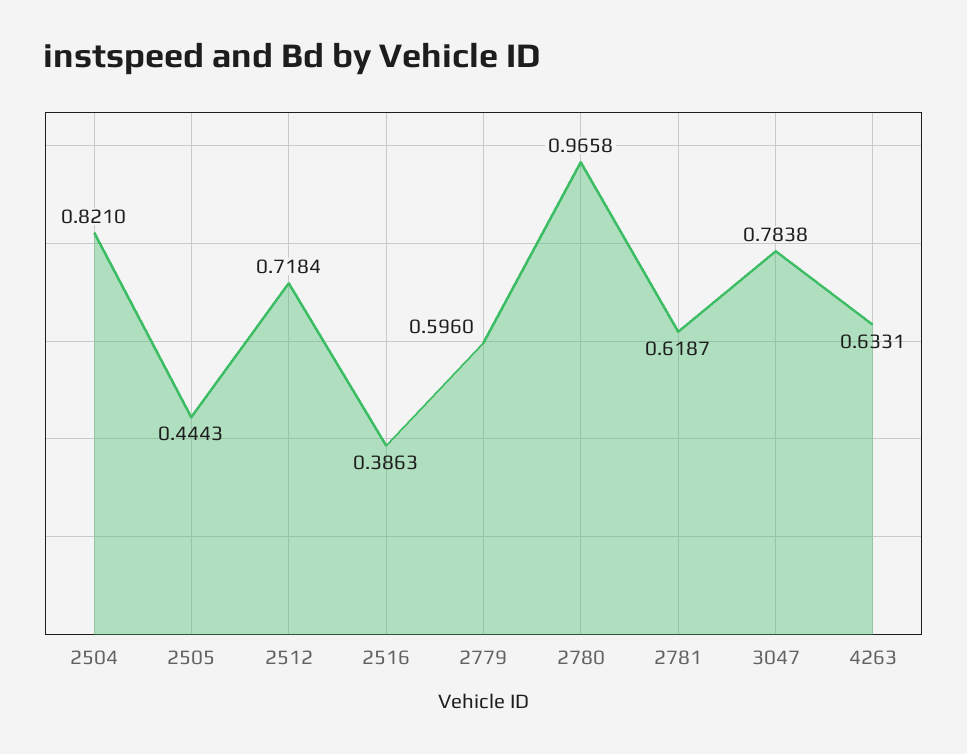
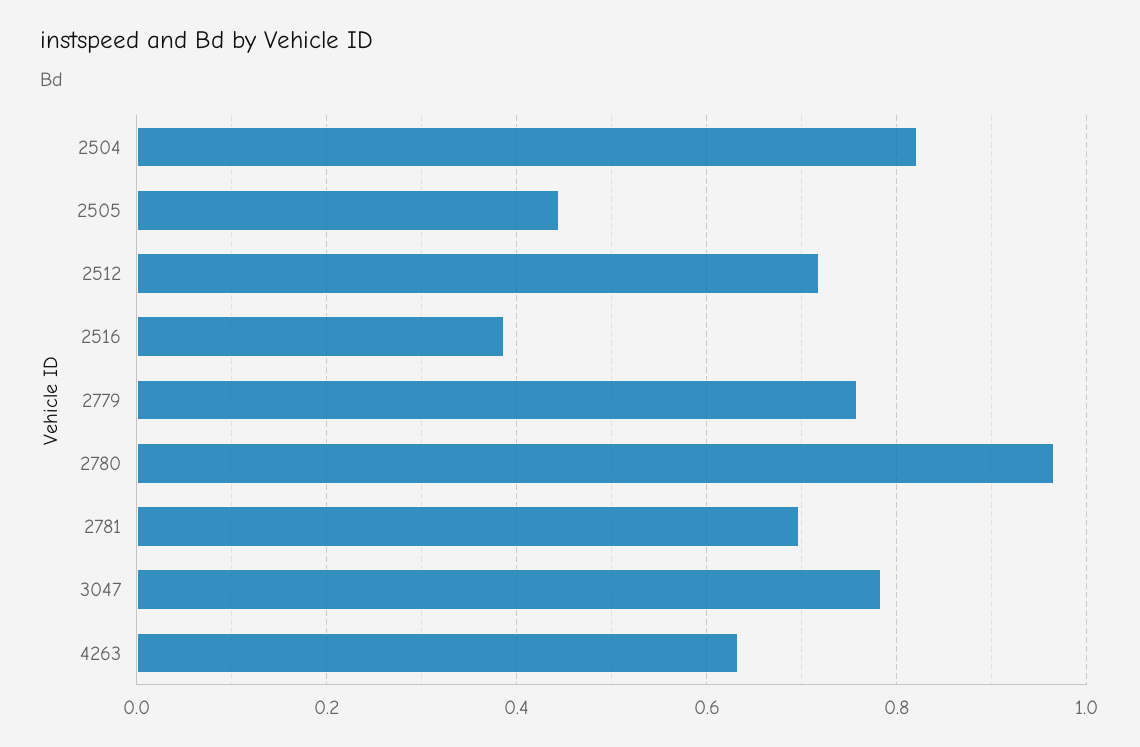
2779: 0.596 -> 0.76
2781: 0.6187 -> 0.7

